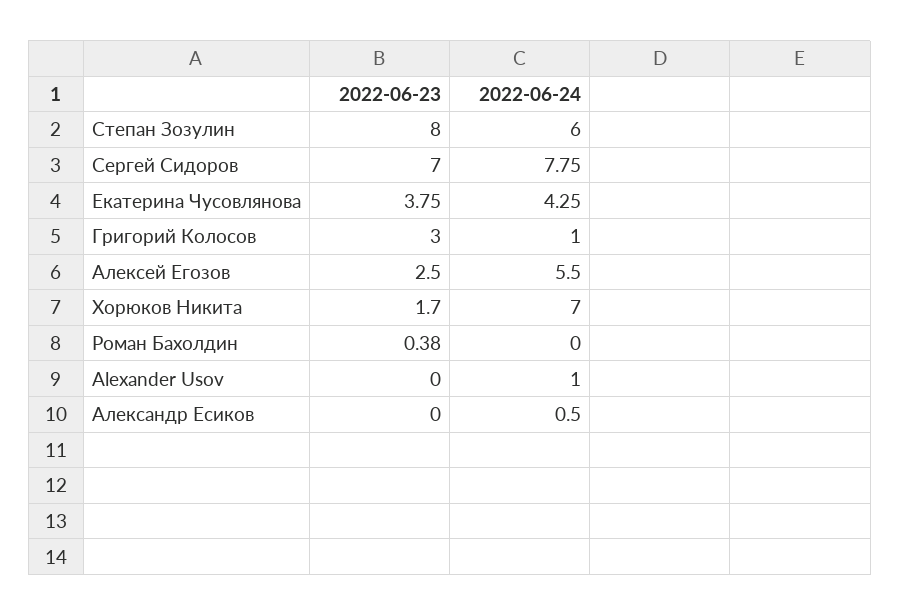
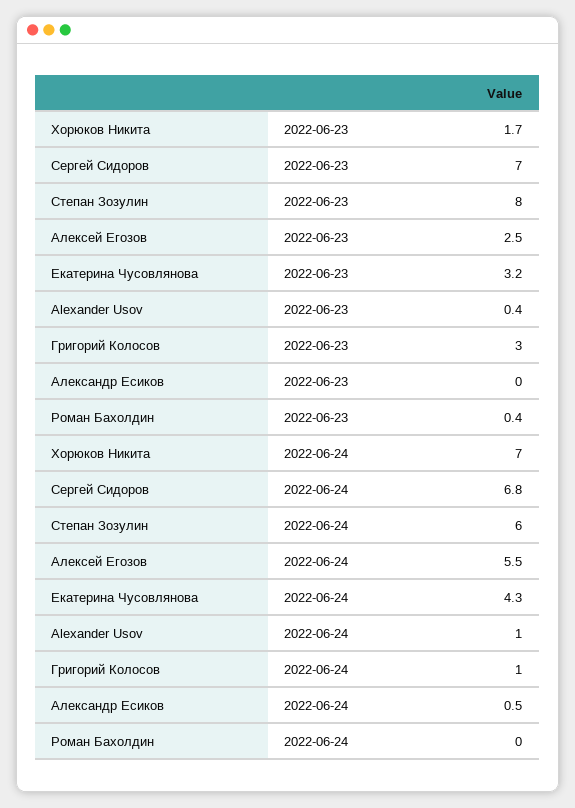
2022-06-24, Сергей Сидоров: 7.75 -> 6.8
2022-06-23, Екатерина Чусовлянова: 3.75 -> 3.2
2022-06-23, Alexander Usov: 0 -> 0.4

